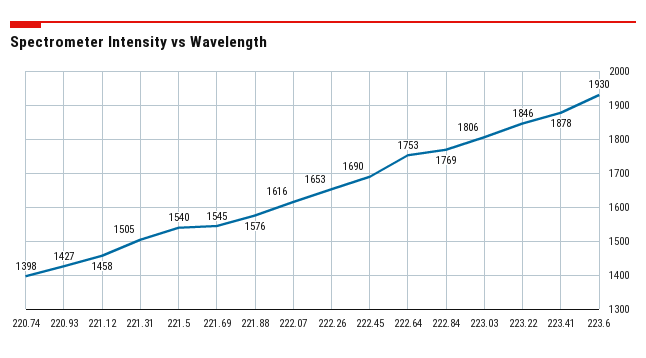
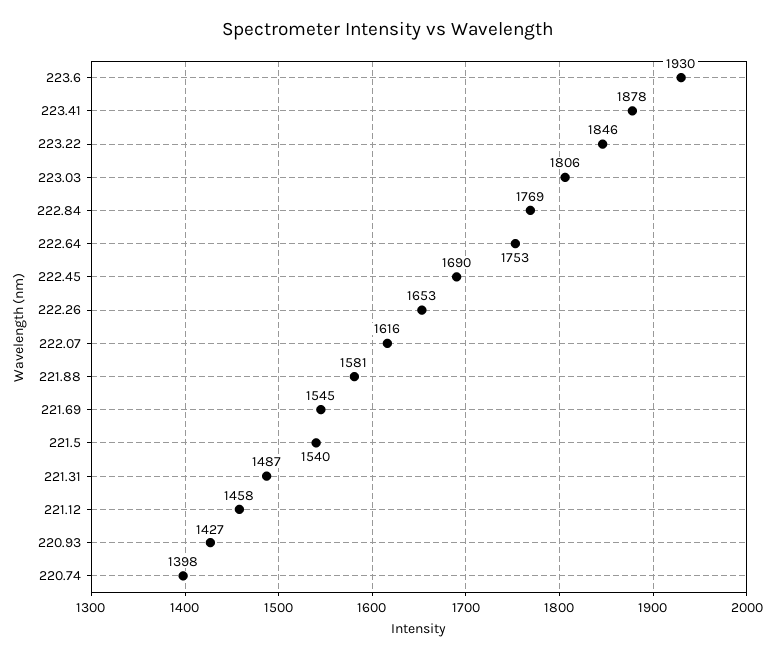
221.31: 1505 -> 1487
221.88: 1576 -> 1581

